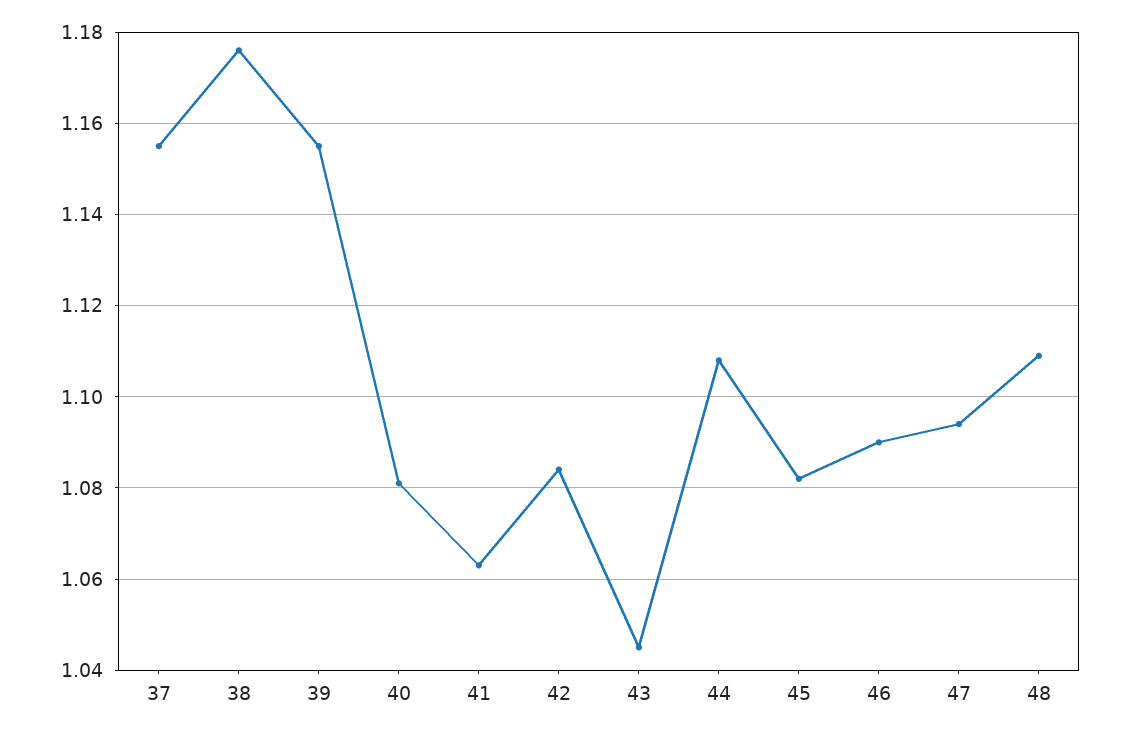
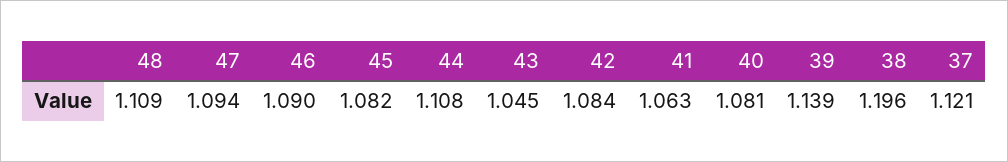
37: 1.155 -> 1.121
38: 1.175 -> 1.196
39: 1.155 -> 1.139

